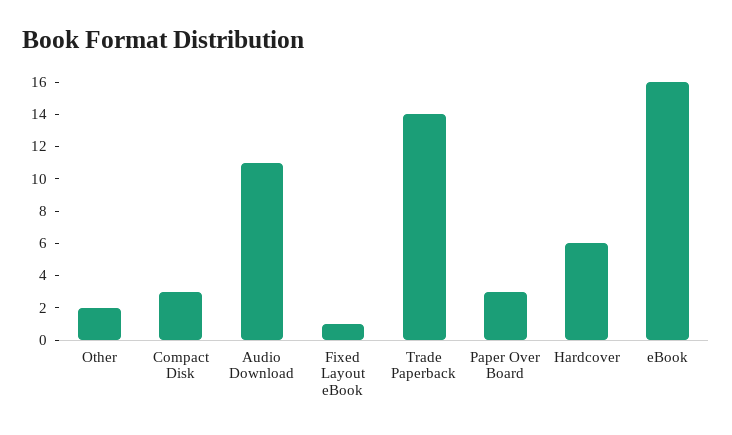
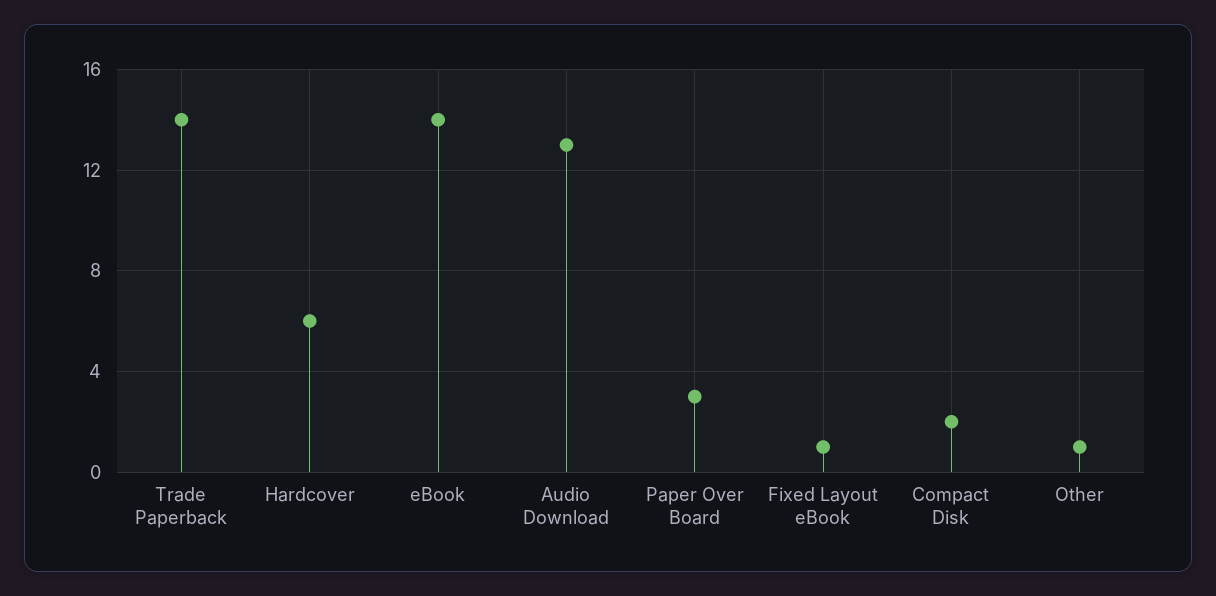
Other: 2 -> 1
Compact Disk: 3 -> 2
Audio Download: 11 -> 13
eBook: 16 -> 14

